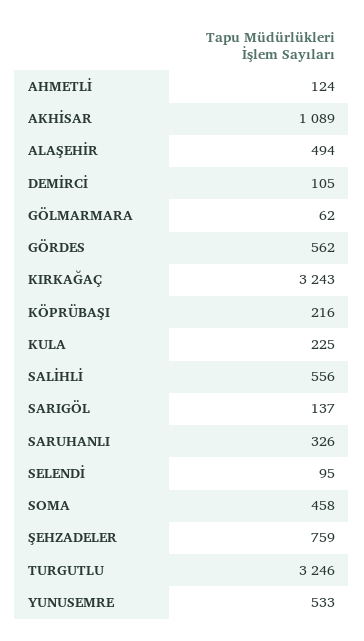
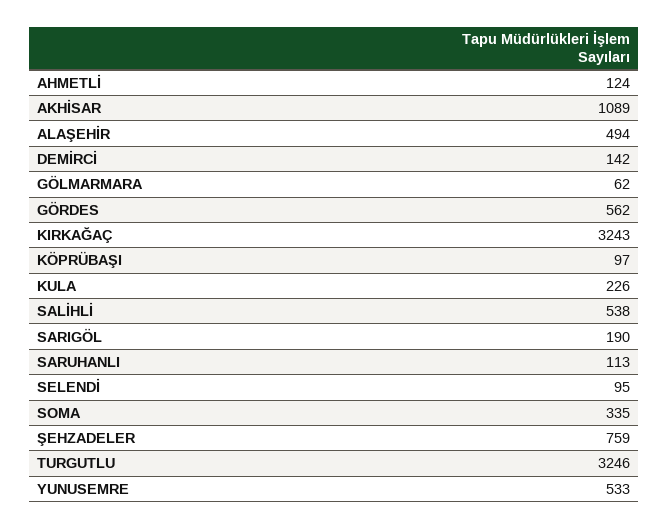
DEMİRCİ: 105 -> 142
KÖPRÜBAŞI: 216 -> 97
KULA: 225 -> 226
SALİHLİ: 556 -> 538
SARIGÖL: 137 -> 190
SARUHANLI: 326 -> 113
SOMA: 458 -> 335

